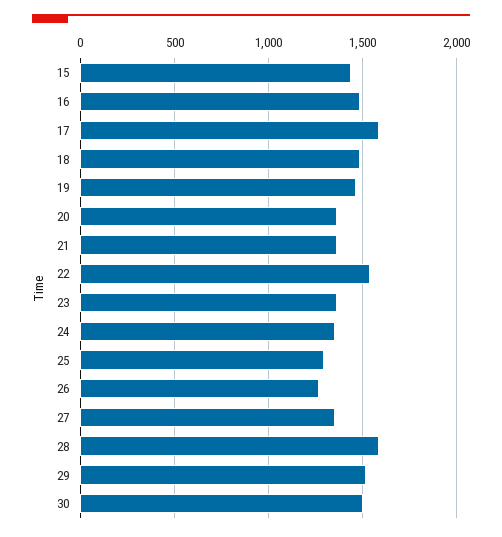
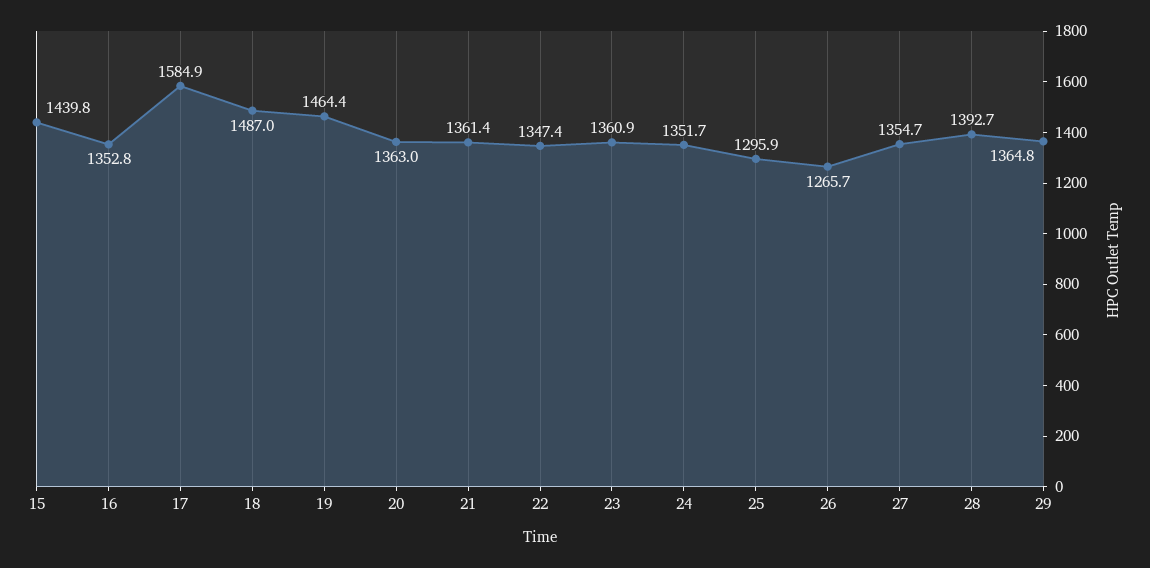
16: 1500 -> 1352.8
22: 1550 -> 1347.4
28: 1600 -> 1392.7
29: 1500 -> 1364.8
30: 1500 -> none

